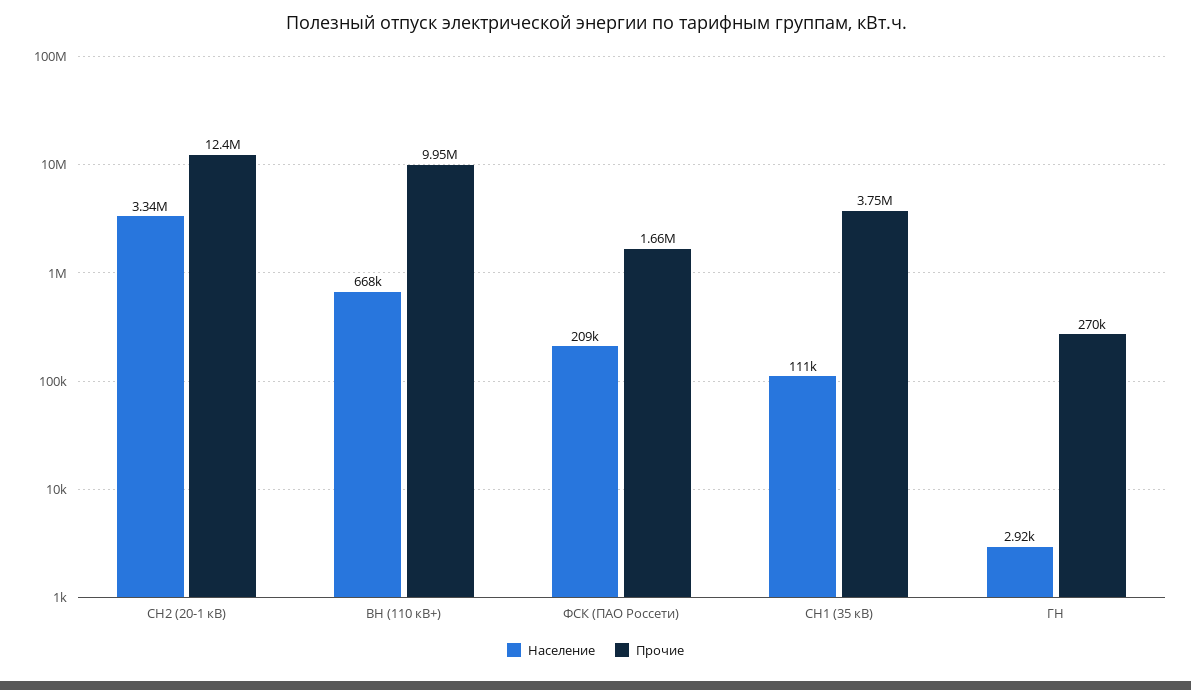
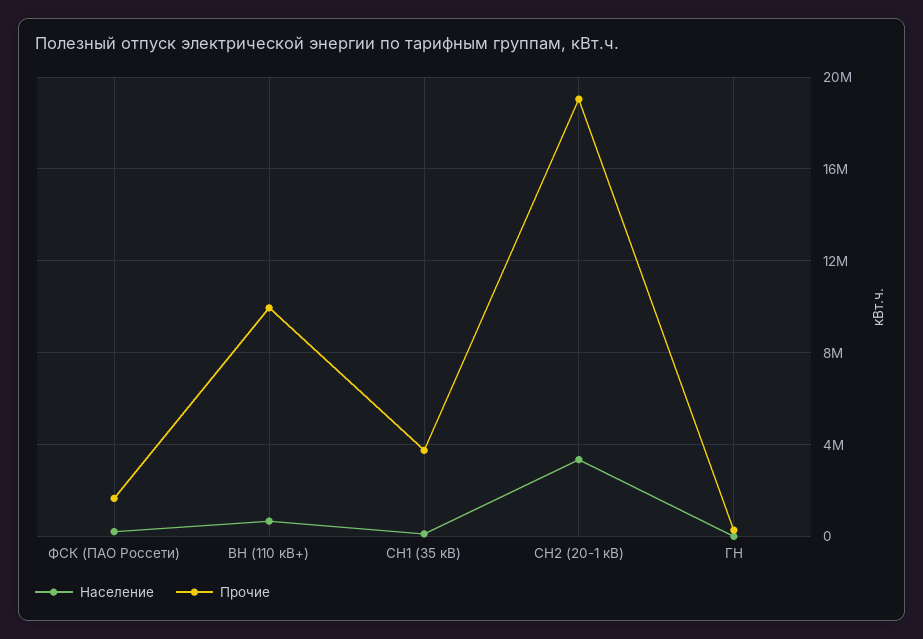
Прочие, СН2 (20-1 кВ): 12400000 -> 19000000

